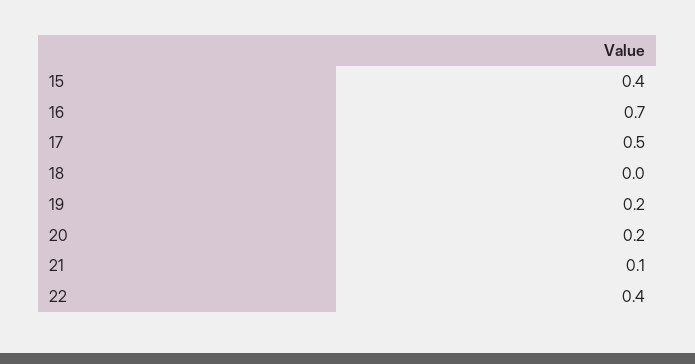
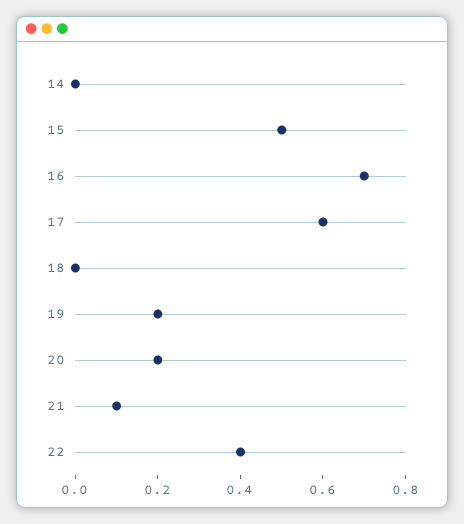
15: 0.4 -> 0.5
17: 0.5 -> 0.6
14: none -> 0

